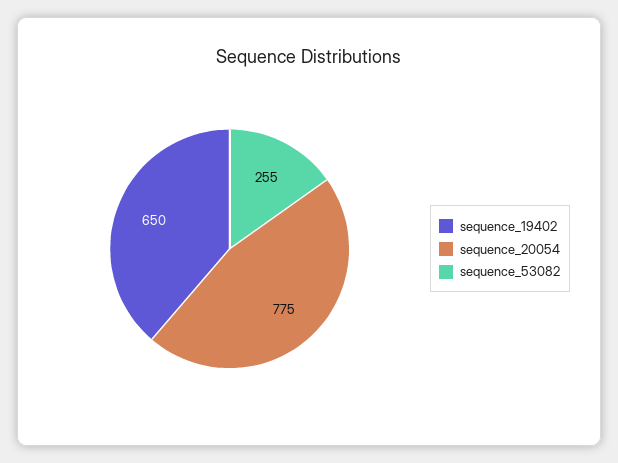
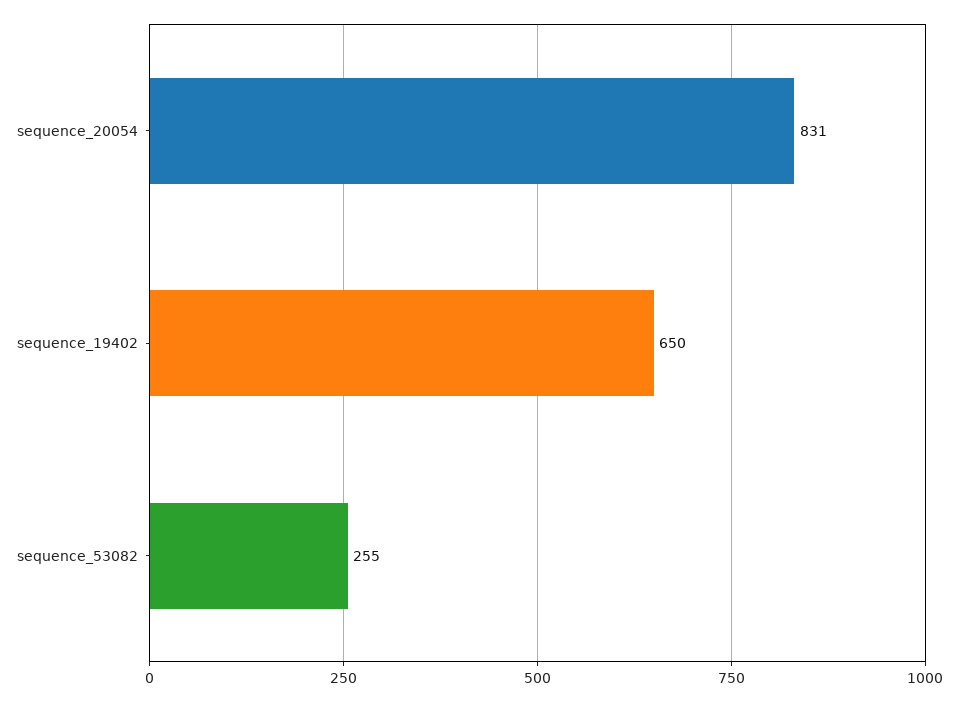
sequence_20054: 775 -> 831

